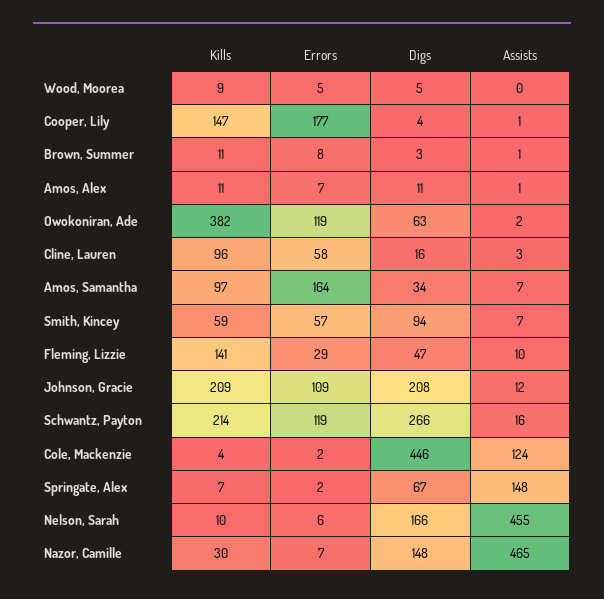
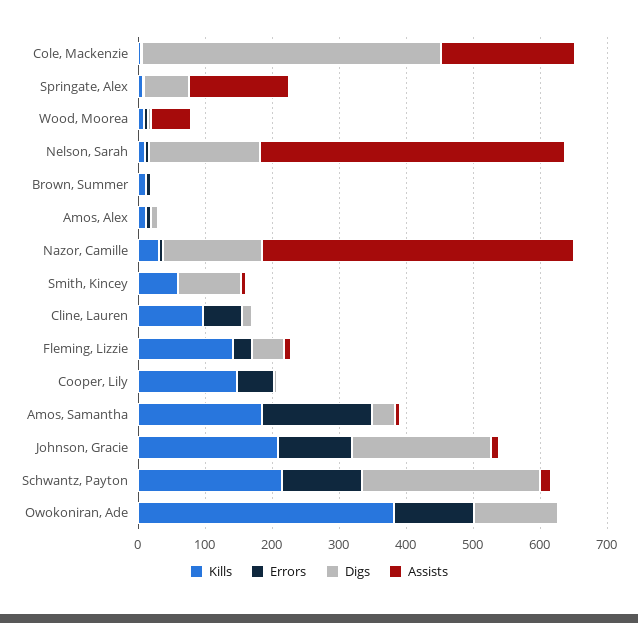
Assists, Wood, Moorea: 0 -> 60
Errors, Cooper, Lily: 177 -> 60
Digs, Owokoniran, Ade: 63 -> 120
Kills, Amos, Samantha: 97 -> 180
Errors, Smith, Kincey: 57 -> 0
Assists, Cole, Mackenzie: 124 -> 200

